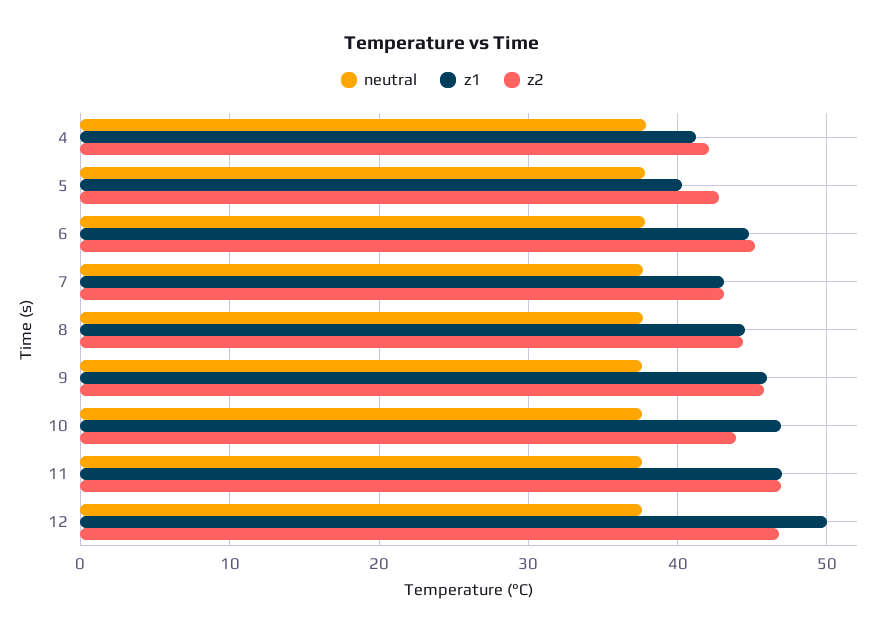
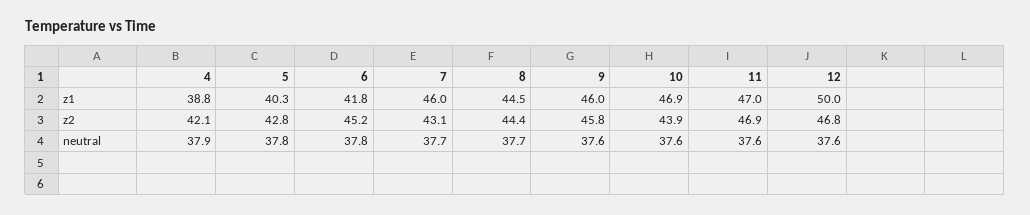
z1, 4: 41 -> 38.8
z1, 6: 45 -> 41.8
z1, 7: 43 -> 46

